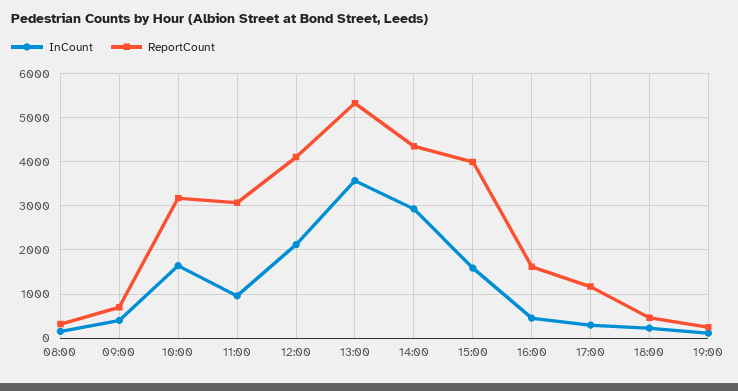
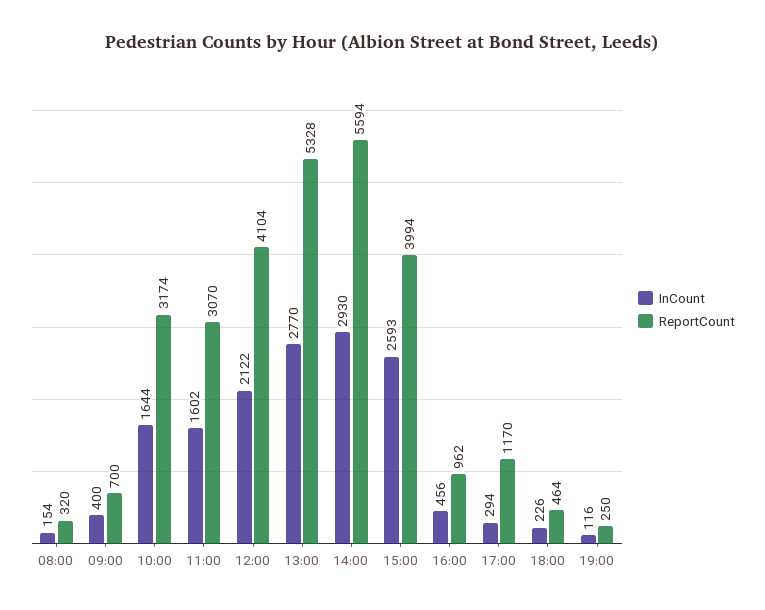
InCount, 11:00: 1000 -> 1602
InCount, 13:00: 3600 -> 2770
ReportCount, 14:00: 4400 -> 5594
InCount, 15:00: 1600 -> 2593
ReportCount, 16:00: 1600 -> 962

